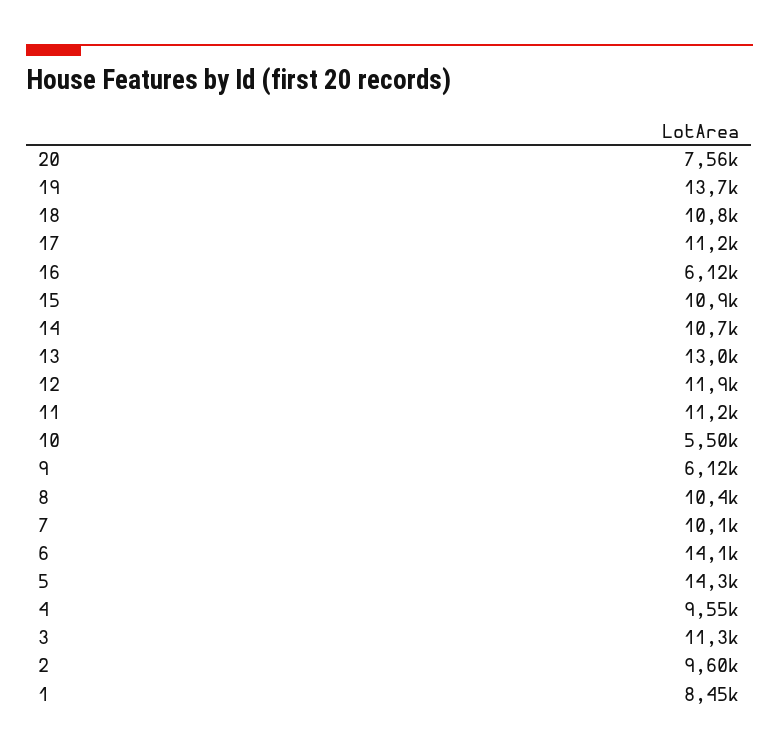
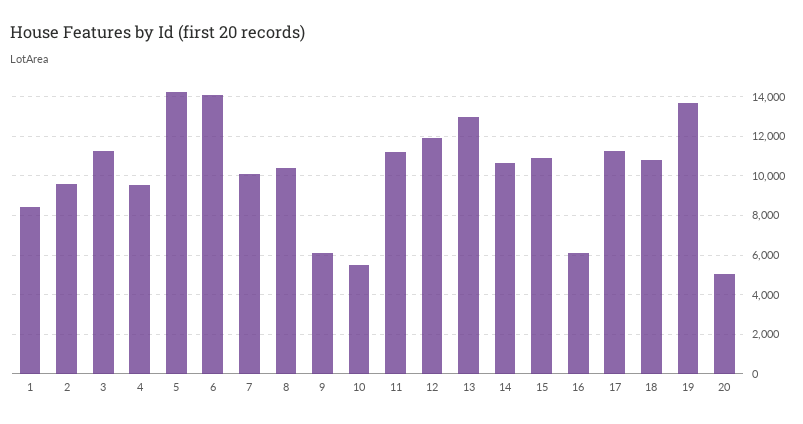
20: 7560 -> 5000

